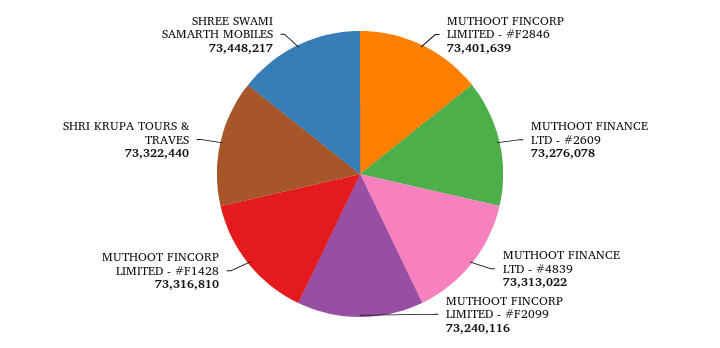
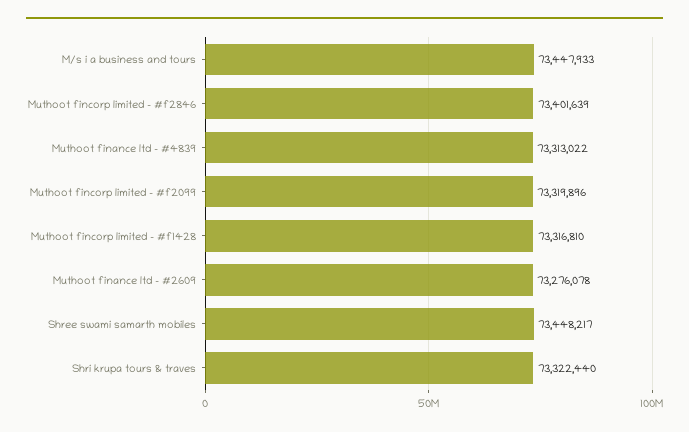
MUTHOOT FINCORP LIMITED - #F2099: 73240116 -> 73319896
M/s i a business and tours: none -> 73447933

